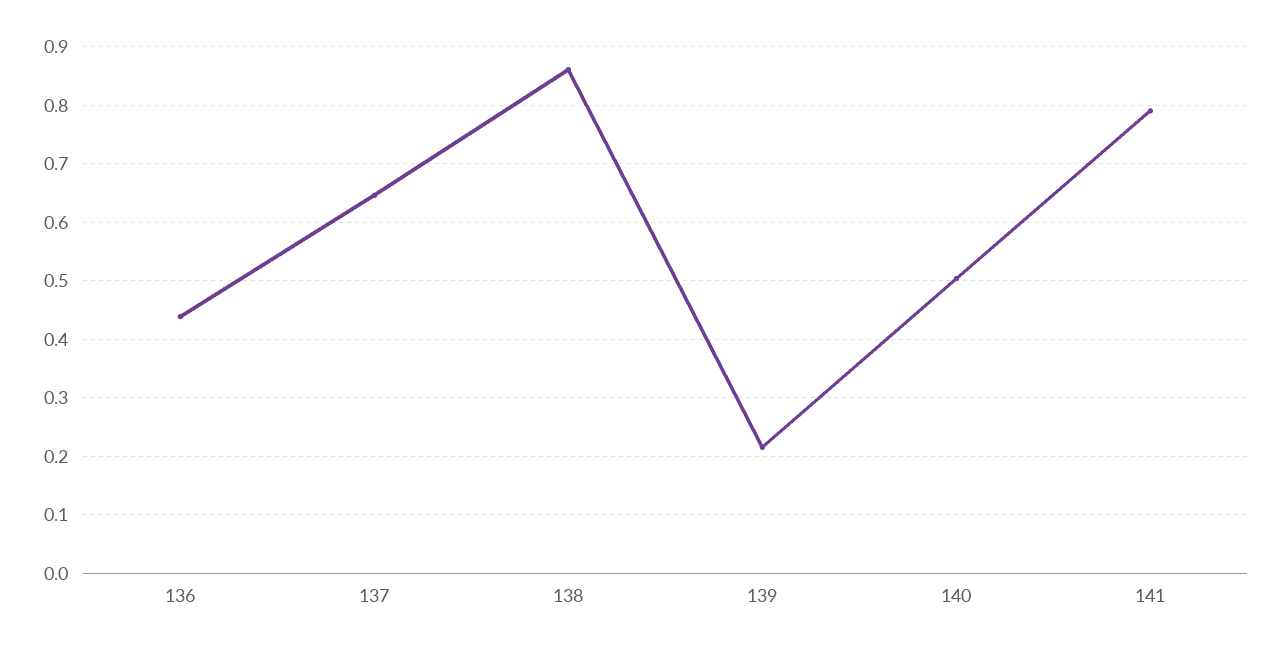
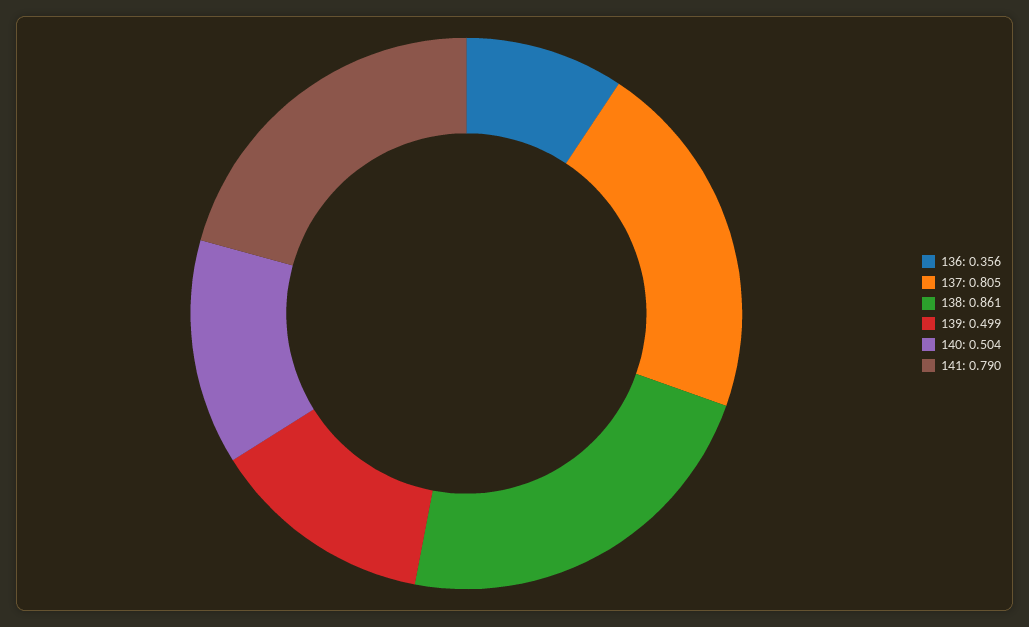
136: 0.44 -> 0.356
137: 0.64 -> 0.805
139: 0.22 -> 0.499

